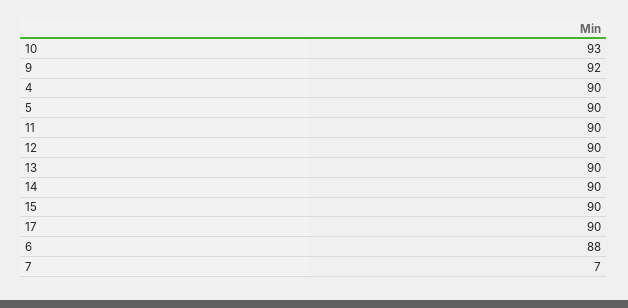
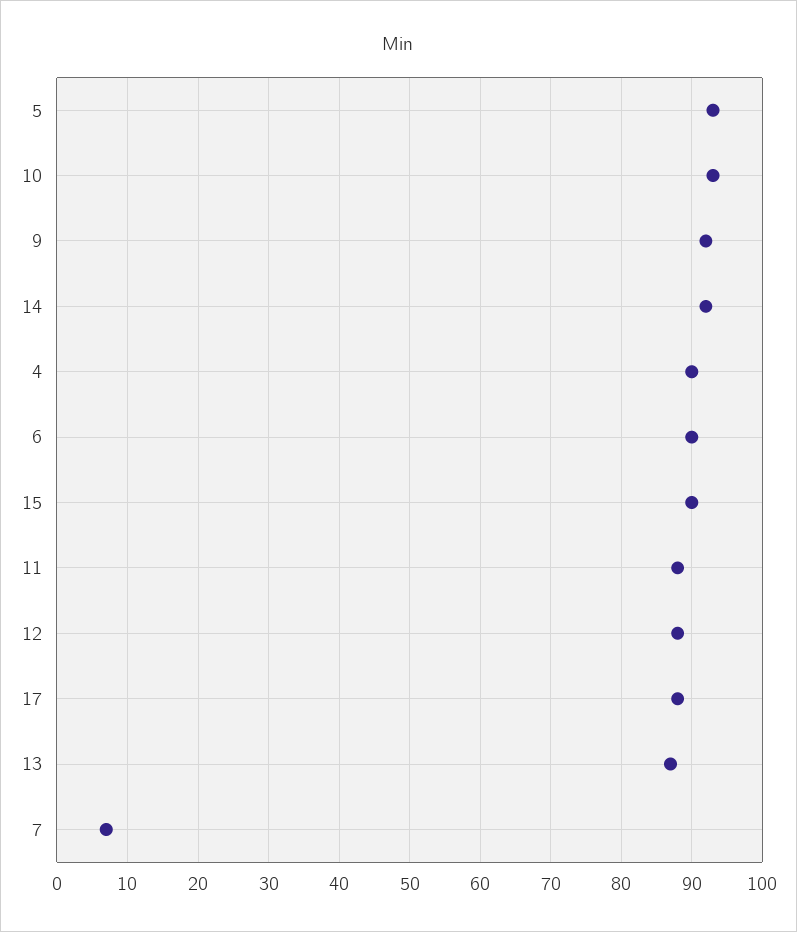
5: 90 -> 93
11: 90 -> 88
12: 90 -> 88
13: 90 -> 87
14: 90 -> 92
17: 90 -> 88
6: 88 -> 90

